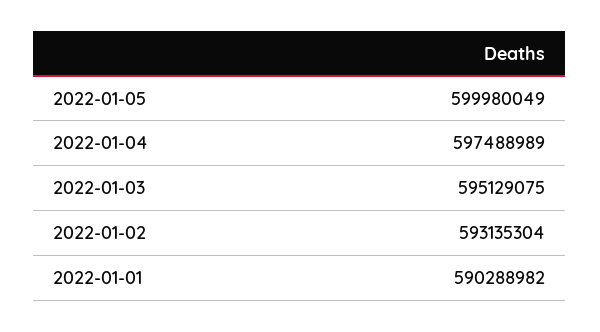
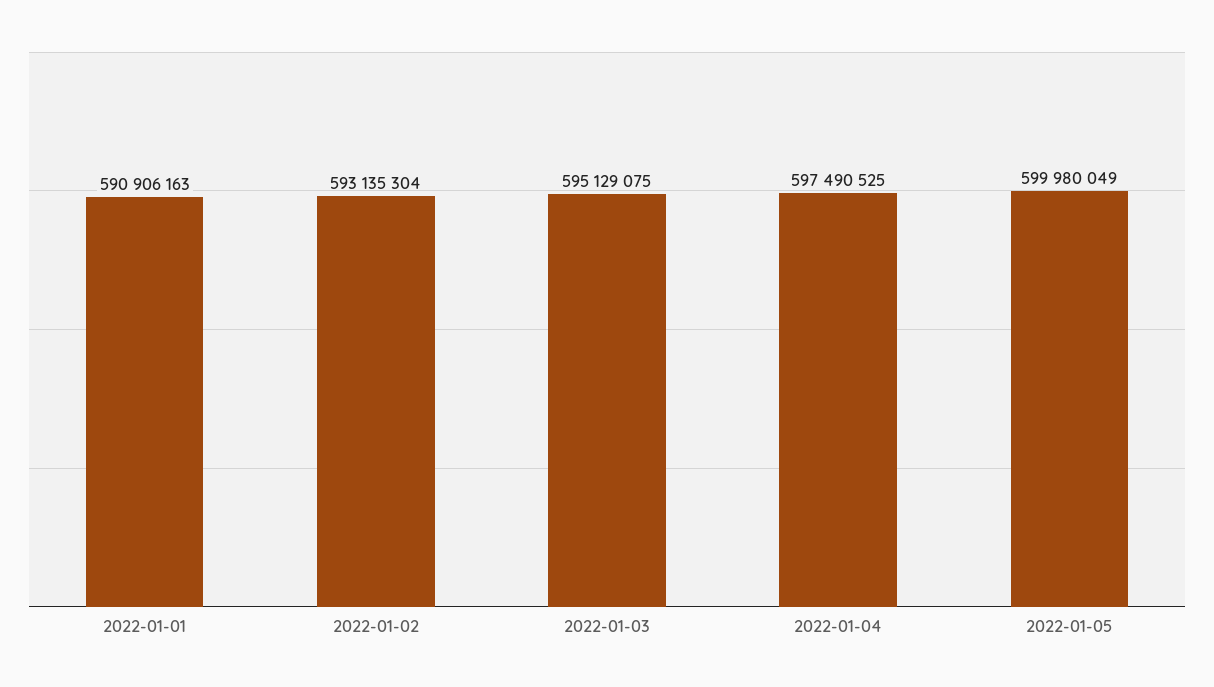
2022-01-04: 597488989 -> 597490525
2022-01-01: 590288982 -> 590906163

